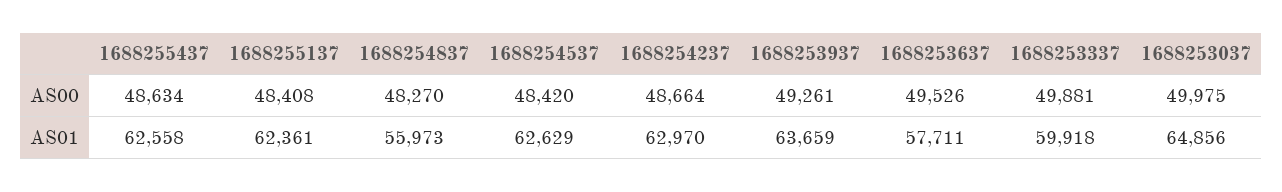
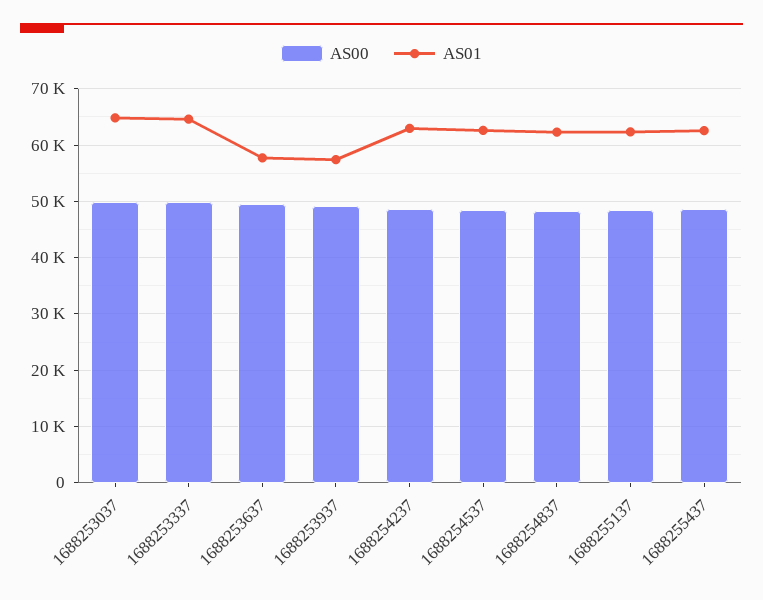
AS01, 1688254837: 55973 -> 62000
AS01, 1688253937: 63659 -> 58000
AS01, 1688253337: 59918 -> 64000

